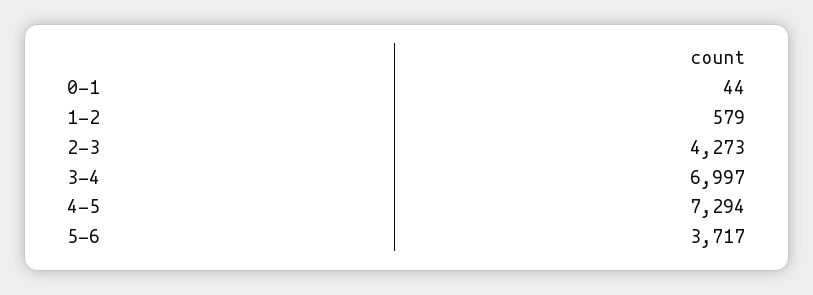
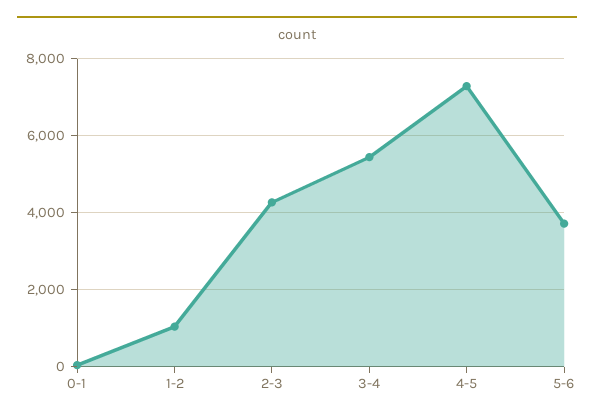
1-2: 579 -> 1000
3-4: 6997 -> 5400

